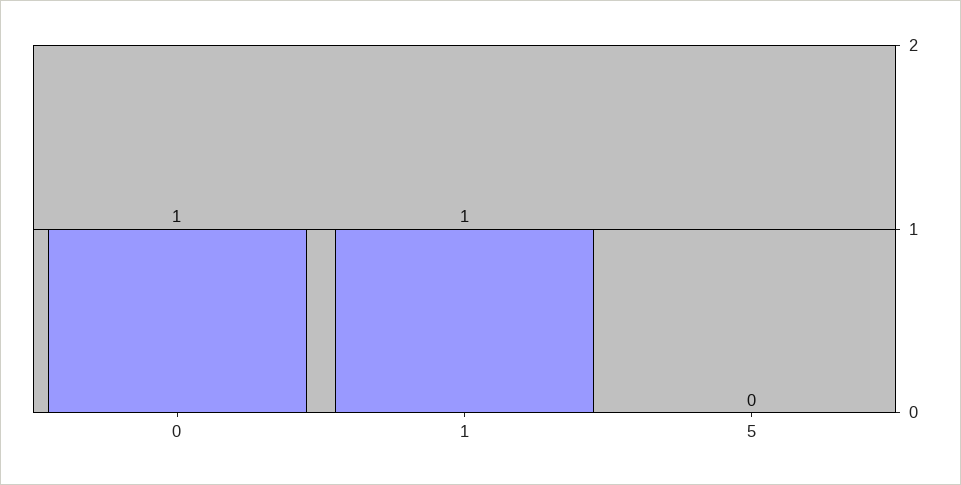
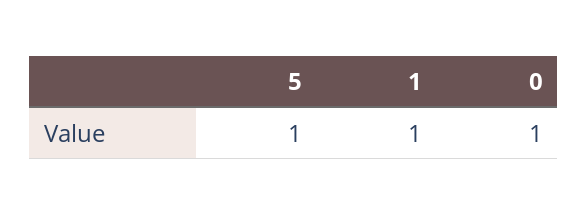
5: 0 -> 1

